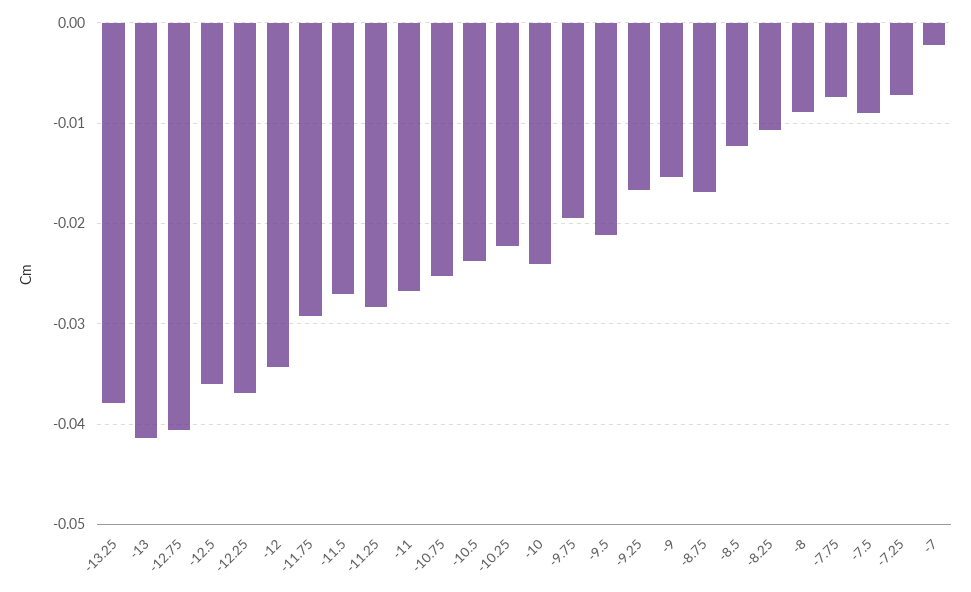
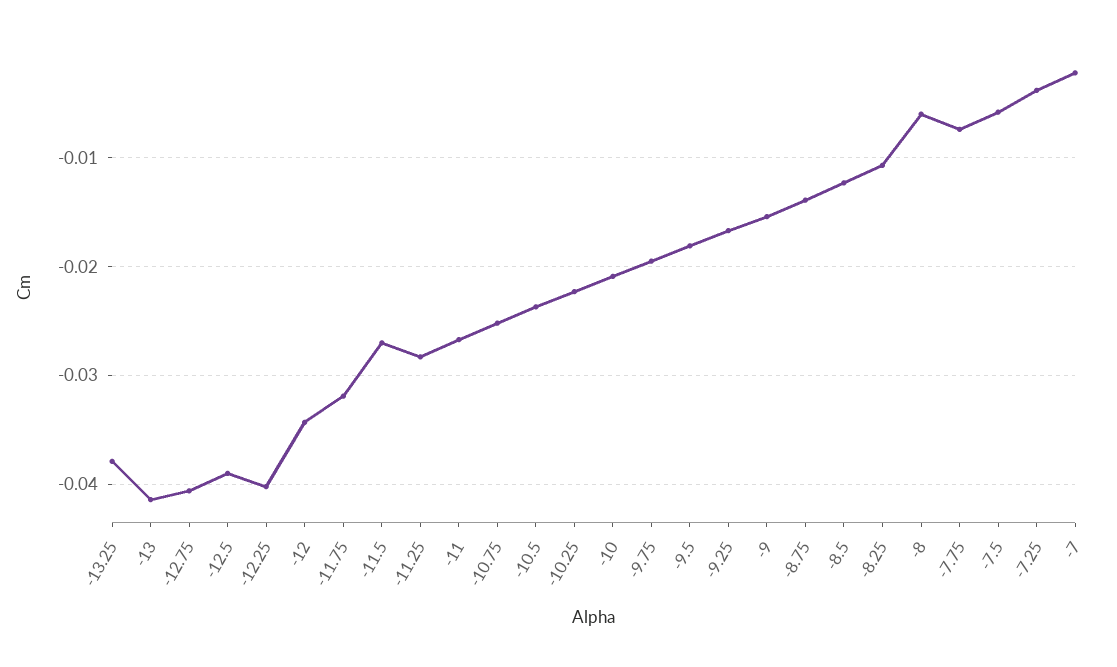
-12.5: -0.036 -> -0.039
-12.25: -0.037 -> -0.04
-11.75: -0.029 -> -0.032
-10: -0.024 -> -0.021
-9.5: -0.021 -> -0.018
-8.75: -0.017 -> -0.014
-8: -0.009 -> -0.006
-7.5: -0.009 -> -0.006
-7.25: -0.007 -> -0.004

